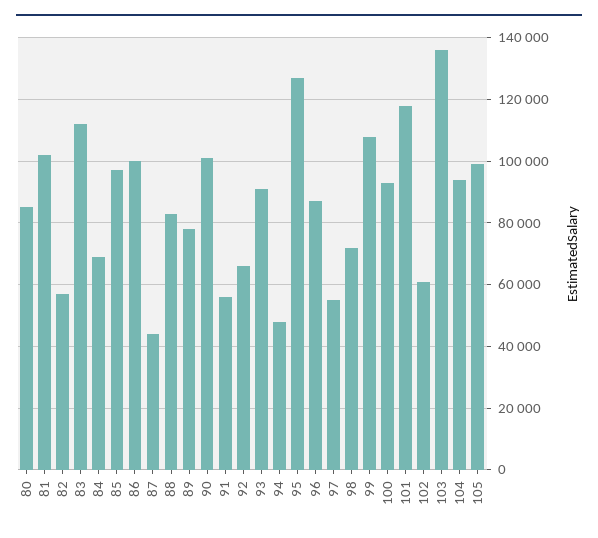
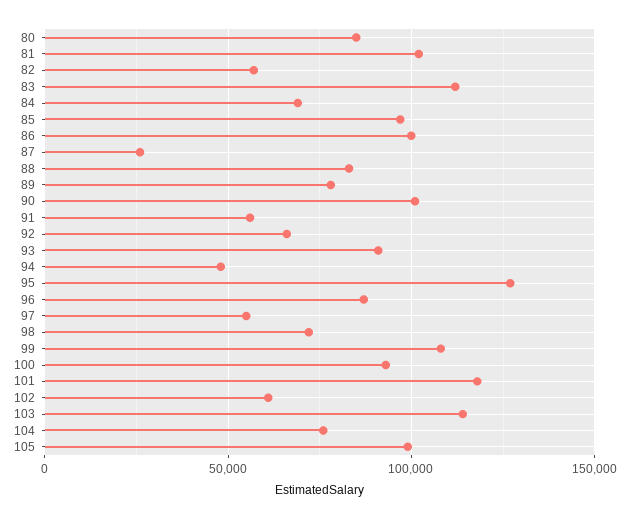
87: 44000 -> 25000
103: 136000 -> 115000
104: 94000 -> 75000

